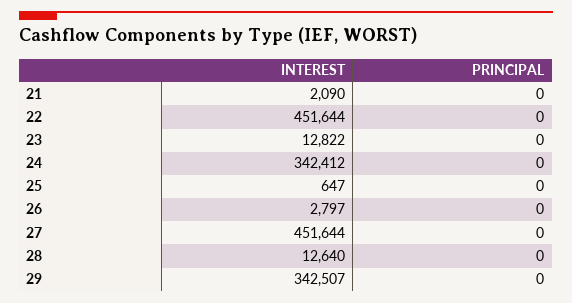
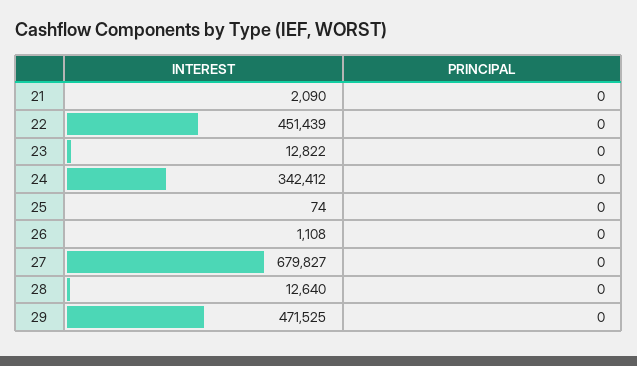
INTEREST, 22: 451644 -> 451439
INTEREST, 25: 647 -> 74
INTEREST, 26: 2797 -> 1108
INTEREST, 27: 451644 -> 679827
INTEREST, 29: 342507 -> 471525

